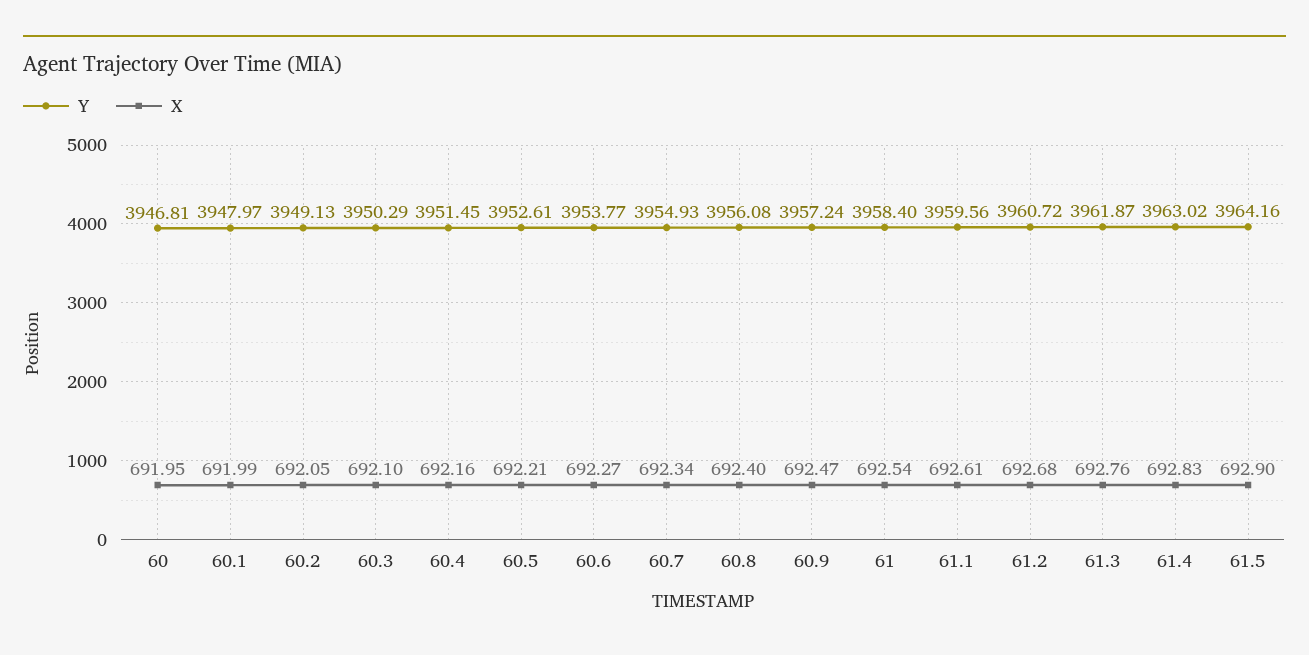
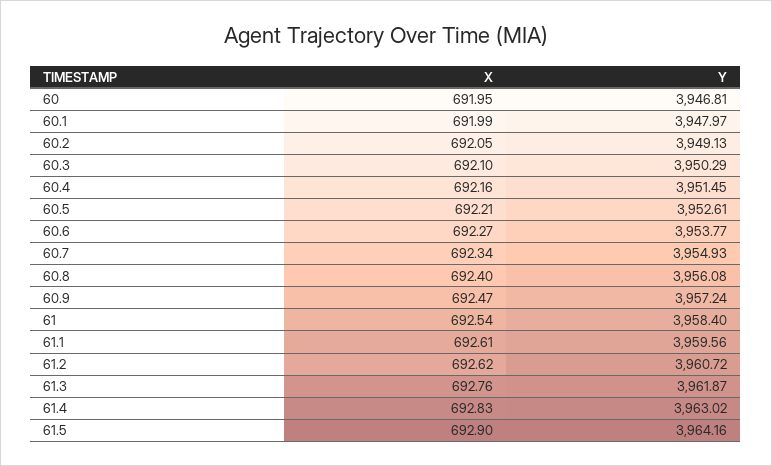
X, 61.2: 692.68 -> 692.62

